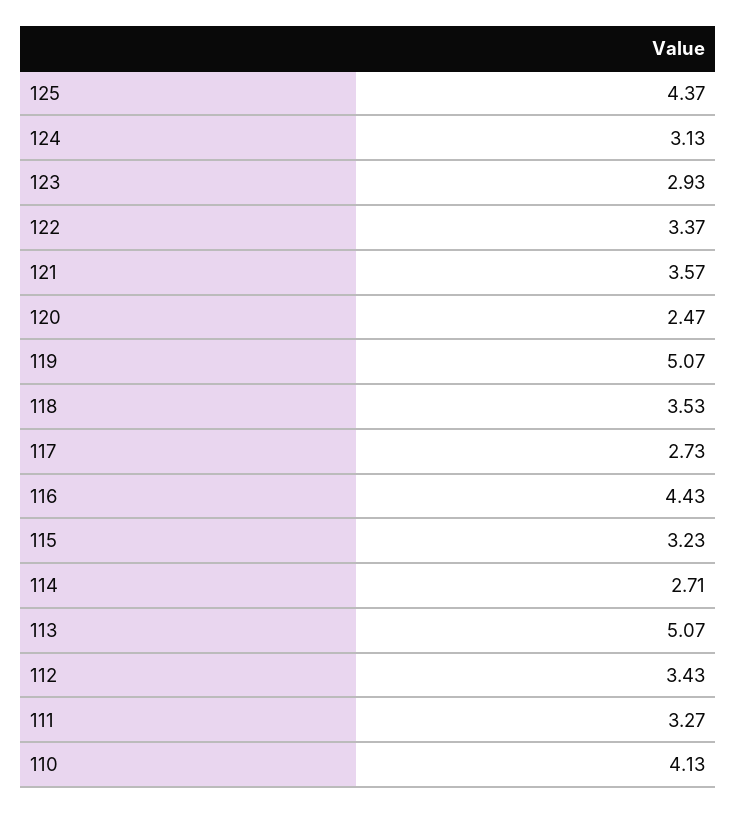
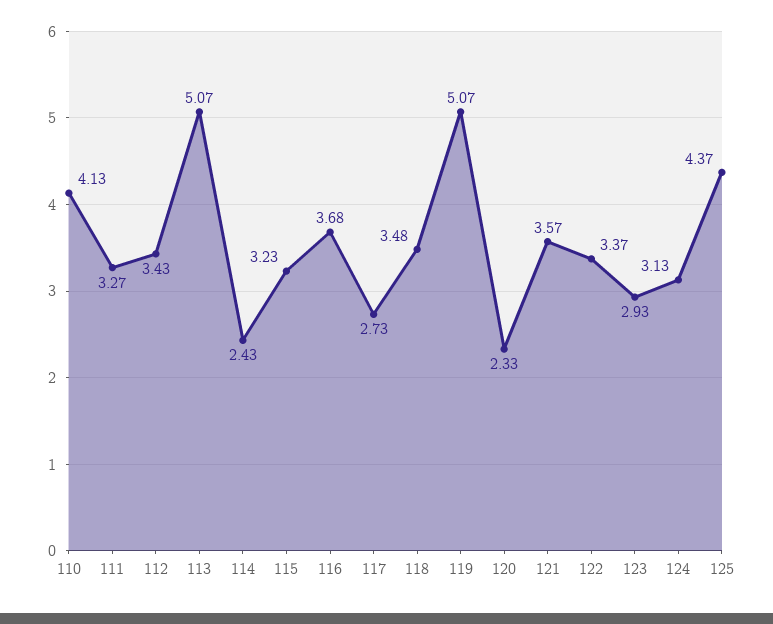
120: 2.47 -> 2.33
118: 3.53 -> 3.48
116: 4.43 -> 3.68
114: 2.71 -> 2.43

